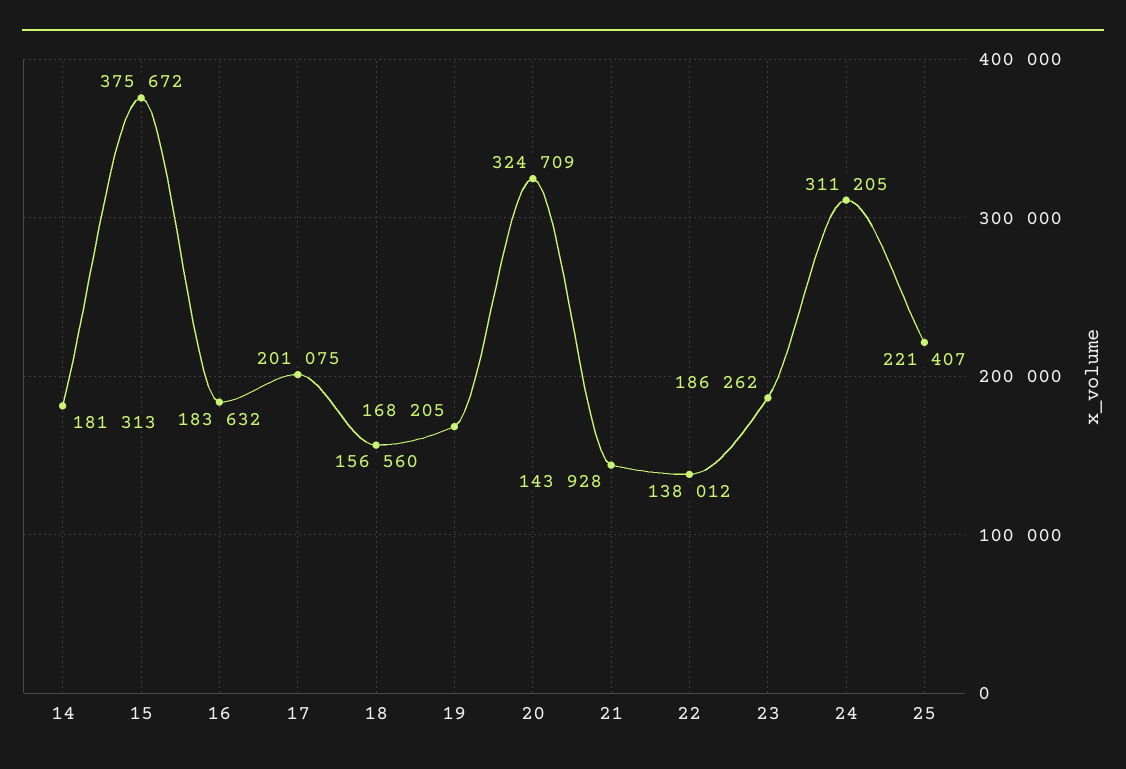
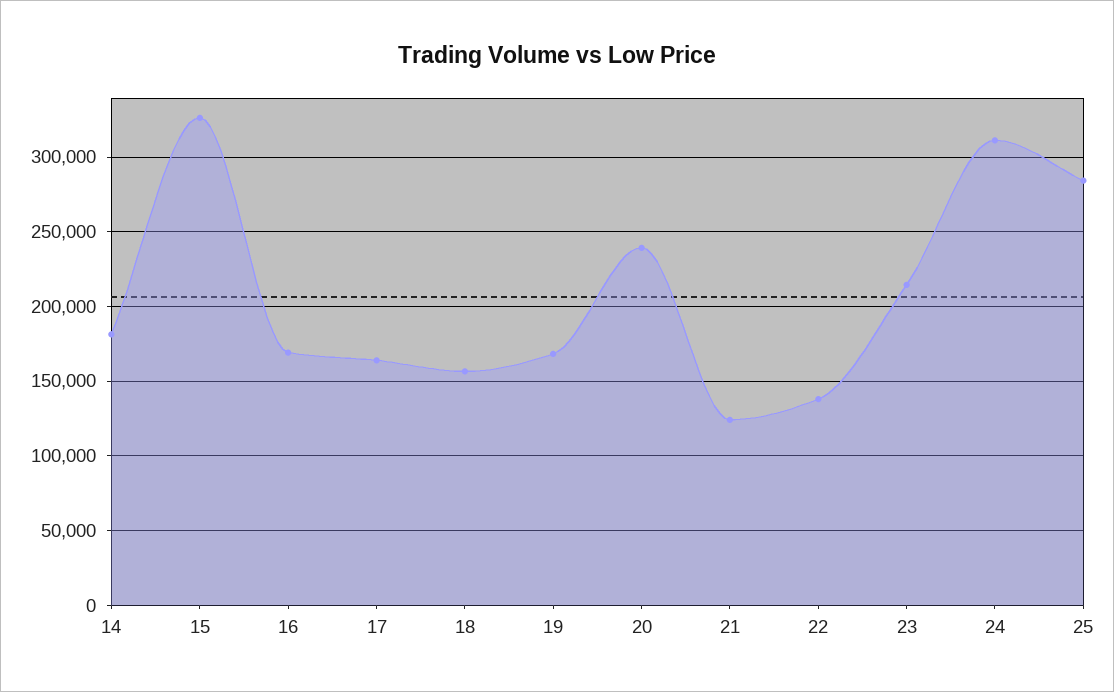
15: 375672 -> 325000
16: 183632 -> 170000
17: 201075 -> 165000
20: 324709 -> 240000
21: 143928 -> 125000
23: 186262 -> 215000
25: 221407 -> 285000

